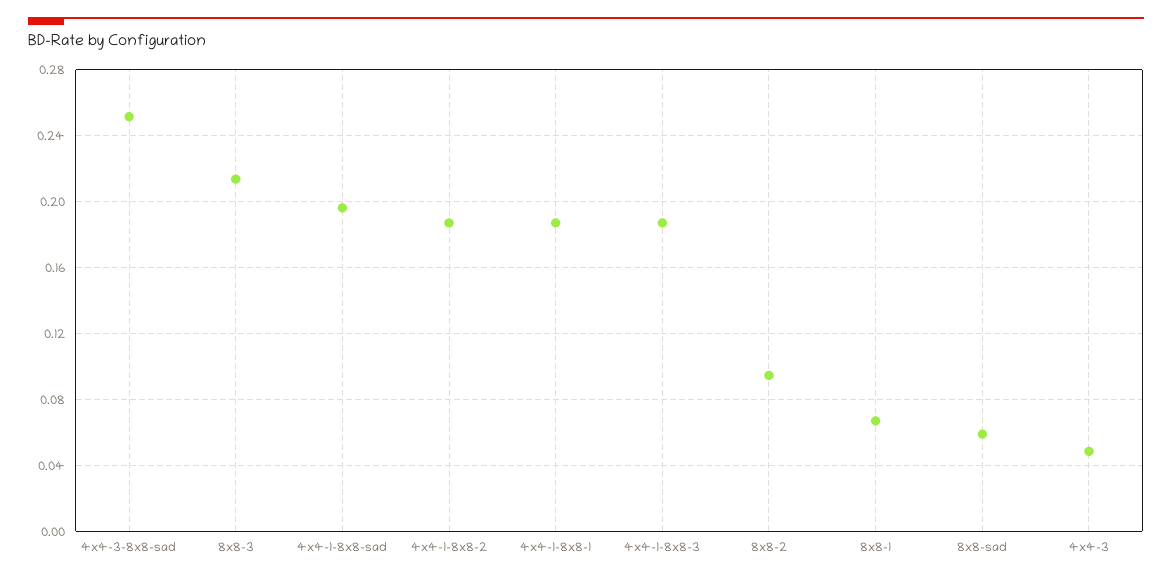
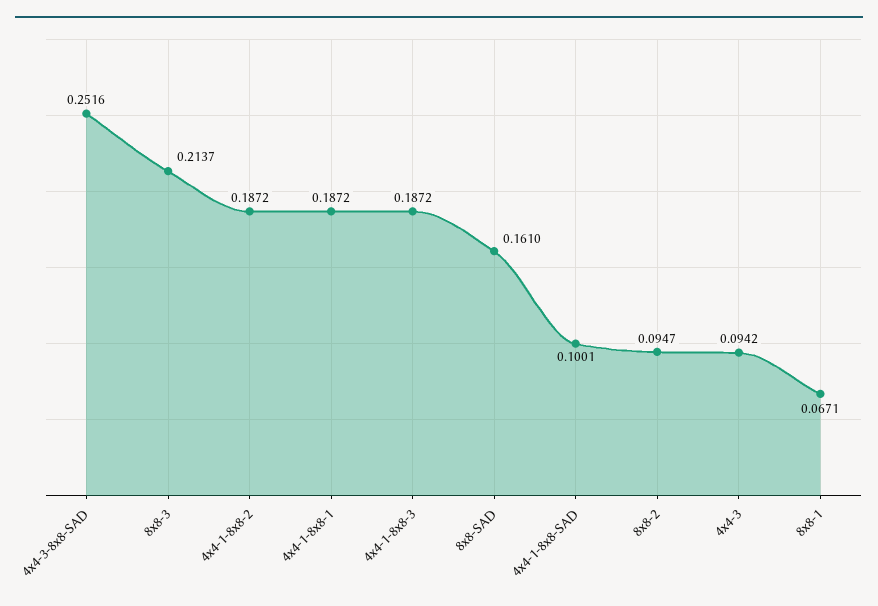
4x4-1-8x8-sad: 0.195 -> 0.1001
8x8-sad: 0.06 -> 0.161
4x4-3: 0.05 -> 0.0942

